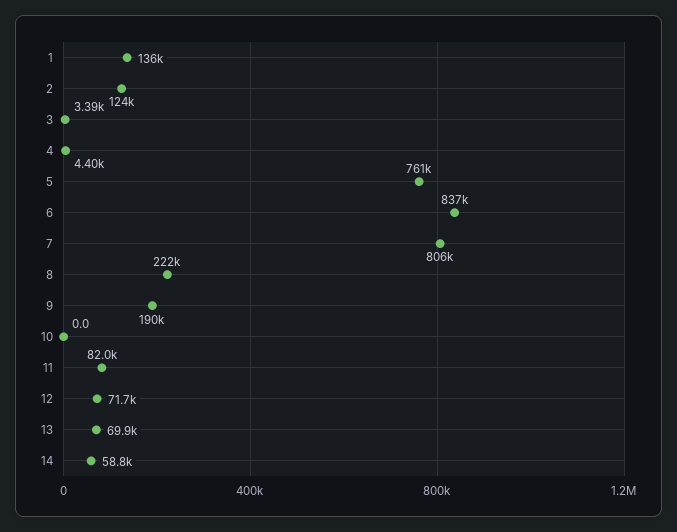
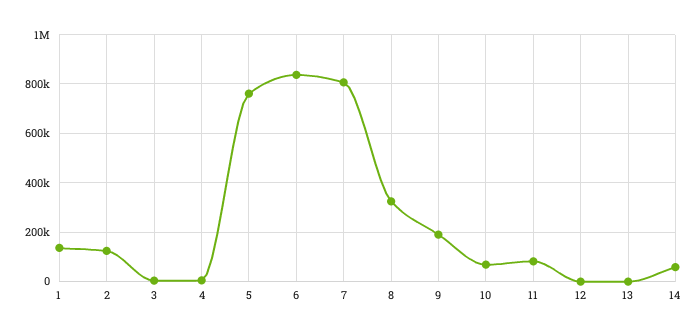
8: 222000 -> 325000
10: 0 -> 75000
12: 71700 -> 0
13: 69900 -> 0

